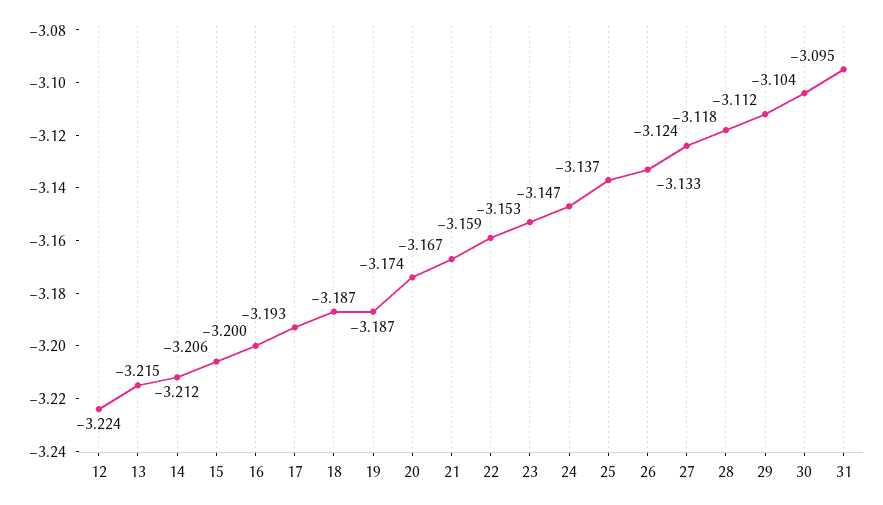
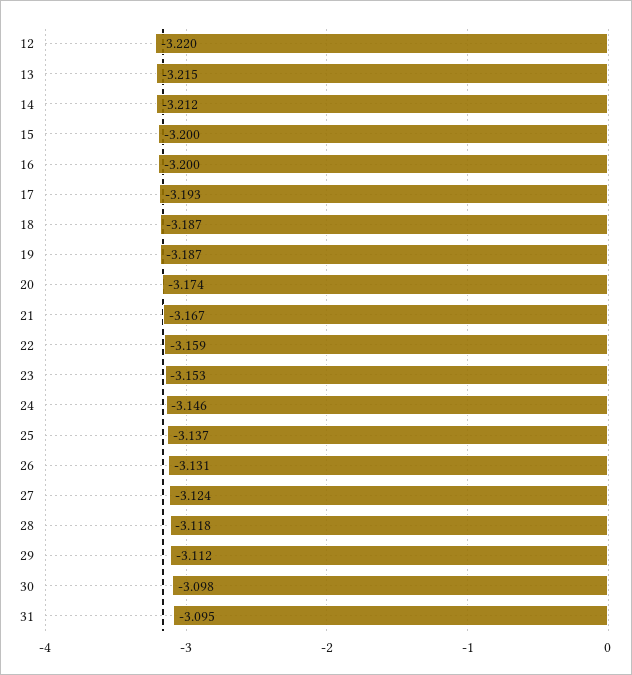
12: -3.224 -> -3.22
15: -3.206 -> -3.2
24: -3.147 -> -3.146
26: -3.133 -> -3.131
30: -3.104 -> -3.098

